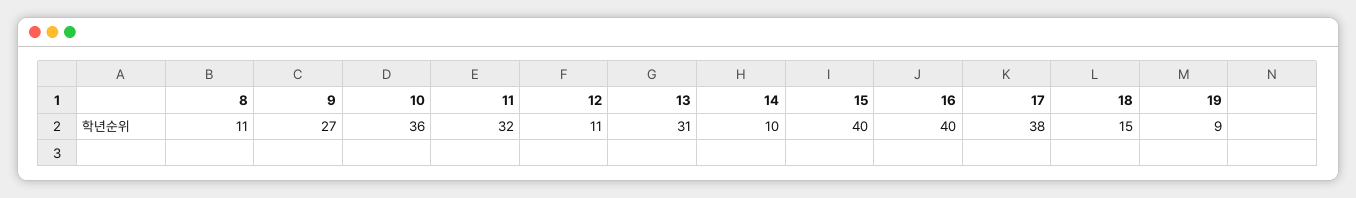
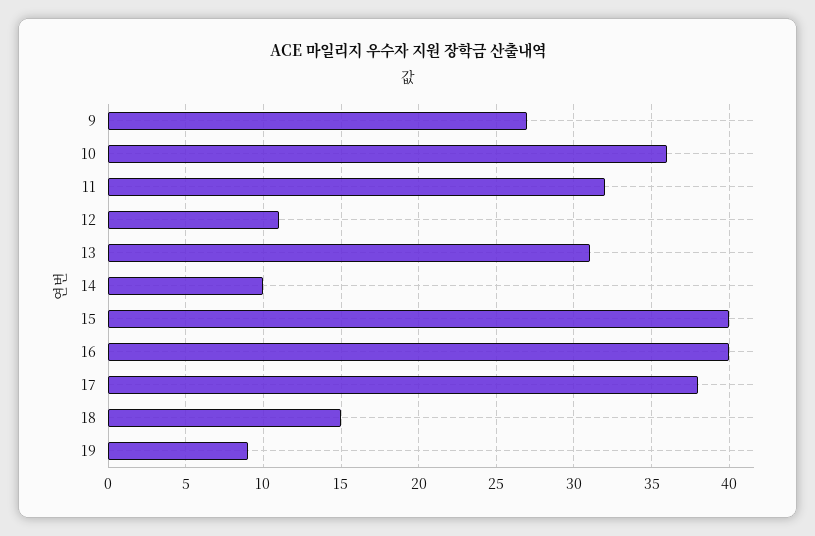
8: 11 -> none

